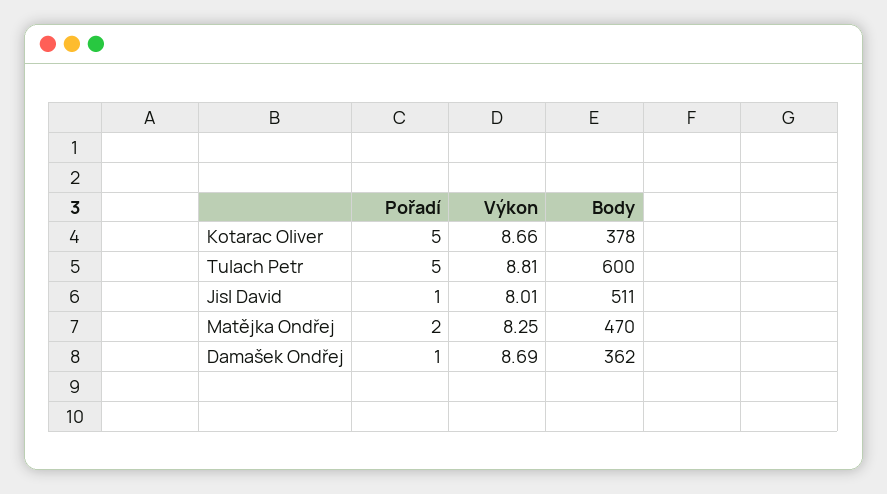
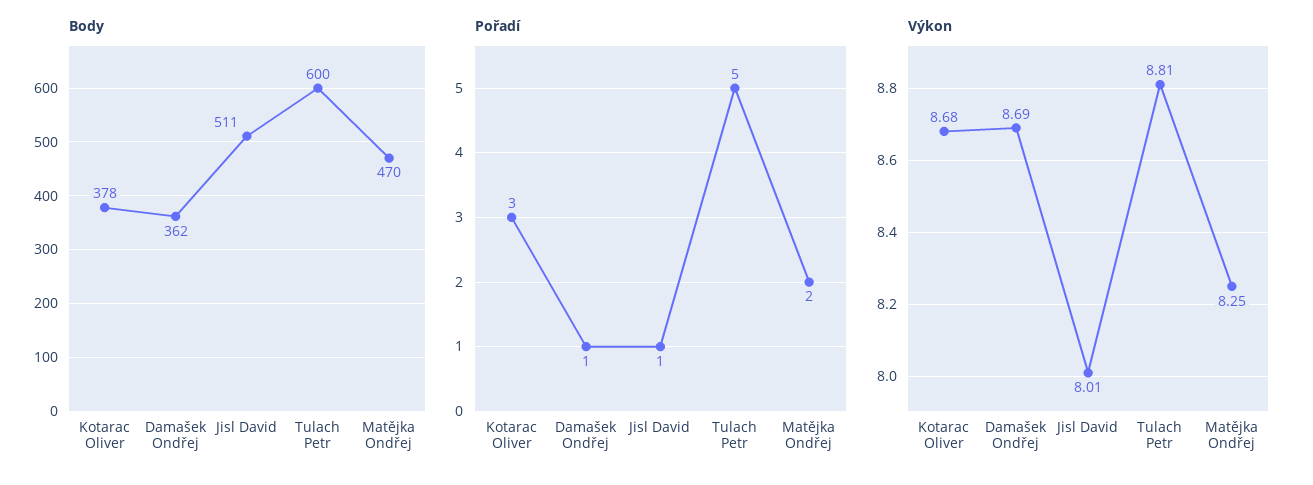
Pořadí, Kotarac Oliver: 5 -> 3
Výkon, Kotarac Oliver: 8.66 -> 8.68

